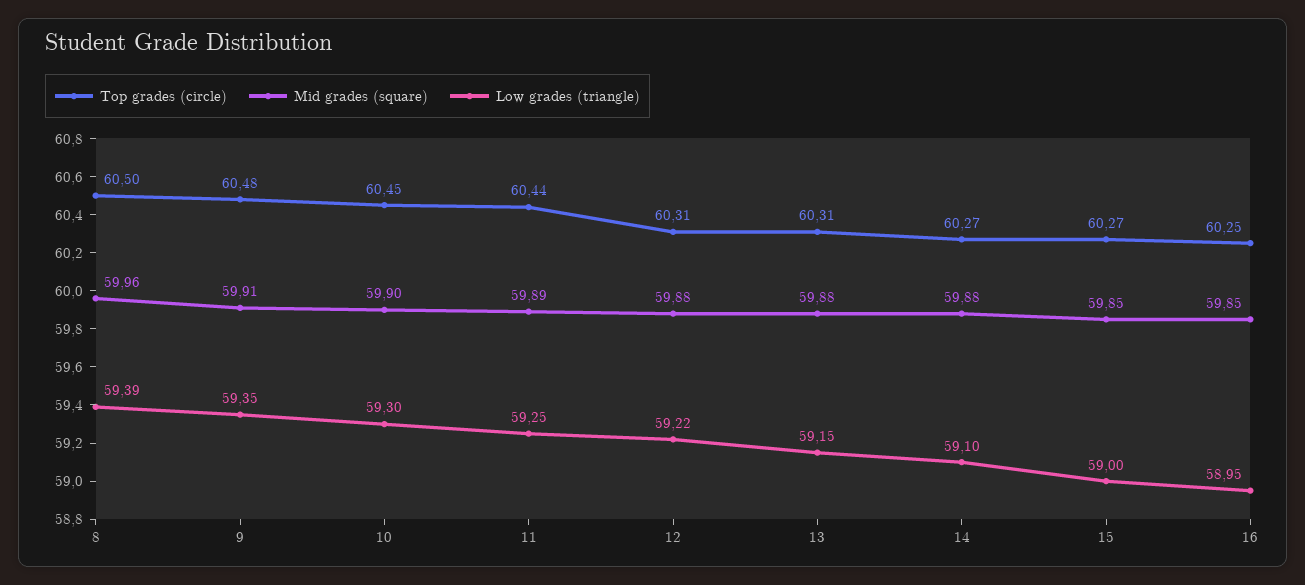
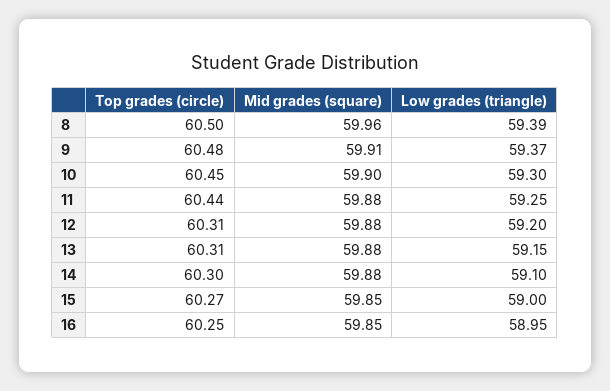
Low grades (triangle), 9: 59.35 -> 59.37
Mid grades (square), 11: 59.89 -> 59.88
Low grades (triangle), 12: 59.22 -> 59.2
Top grades (circle), 14: 60.27 -> 60.3

